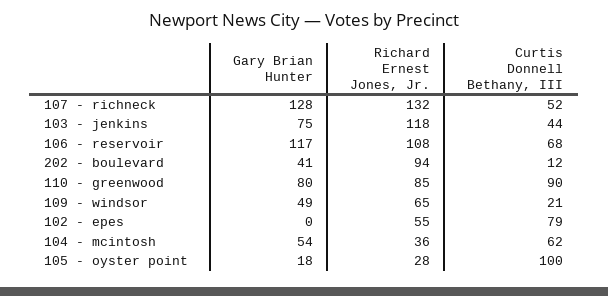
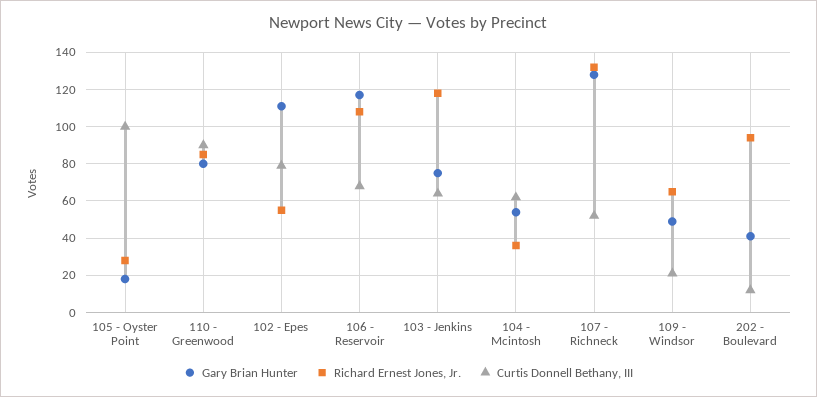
Curtis Donnell Bethany, III, 103 - jenkins: 44 -> 65
Gary Brian Hunter, 102 - epes: 0 -> 110

